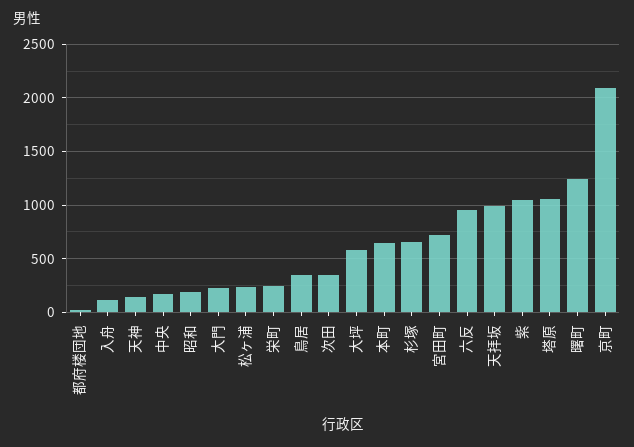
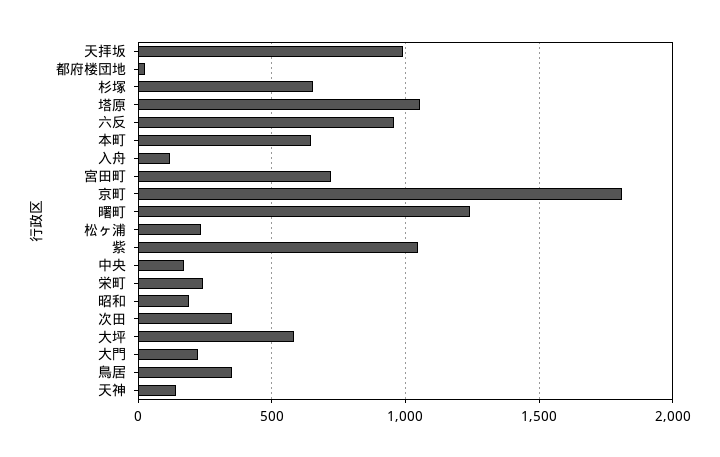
京町: 2100 -> 1800

